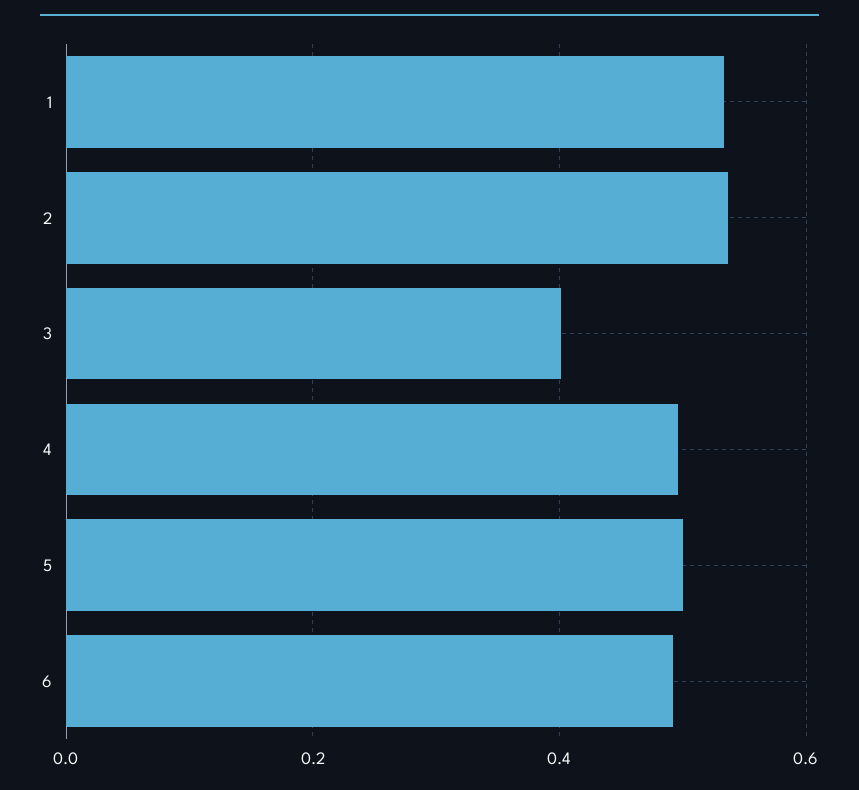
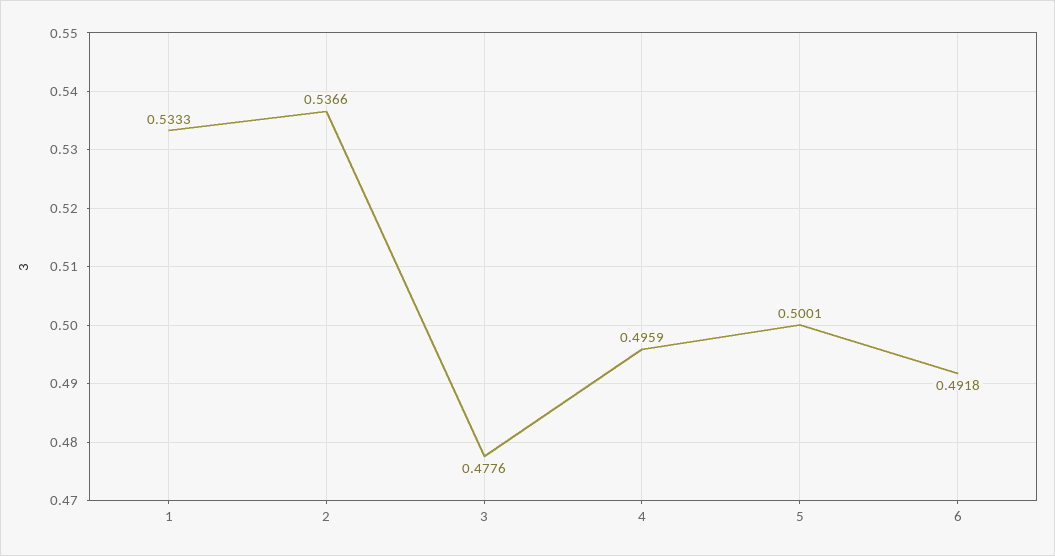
3: 0.4 -> 0.4776

